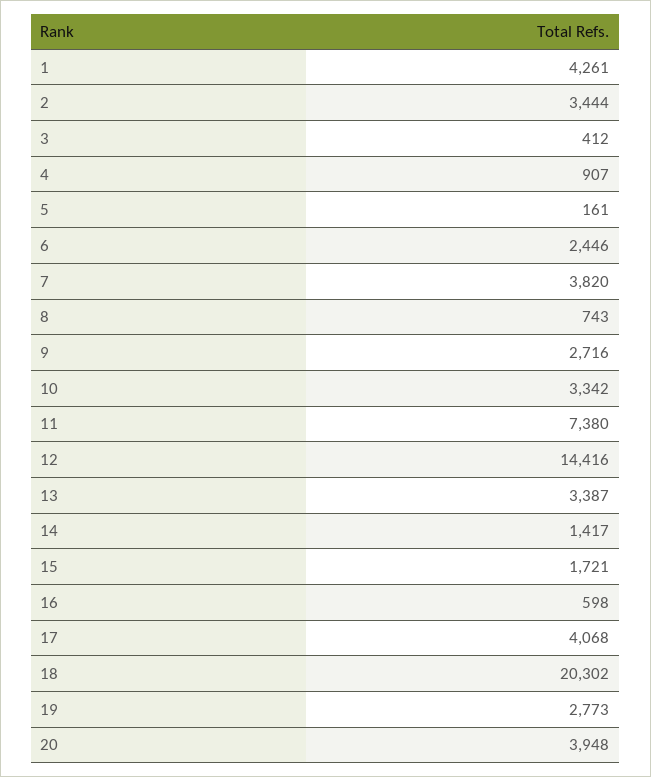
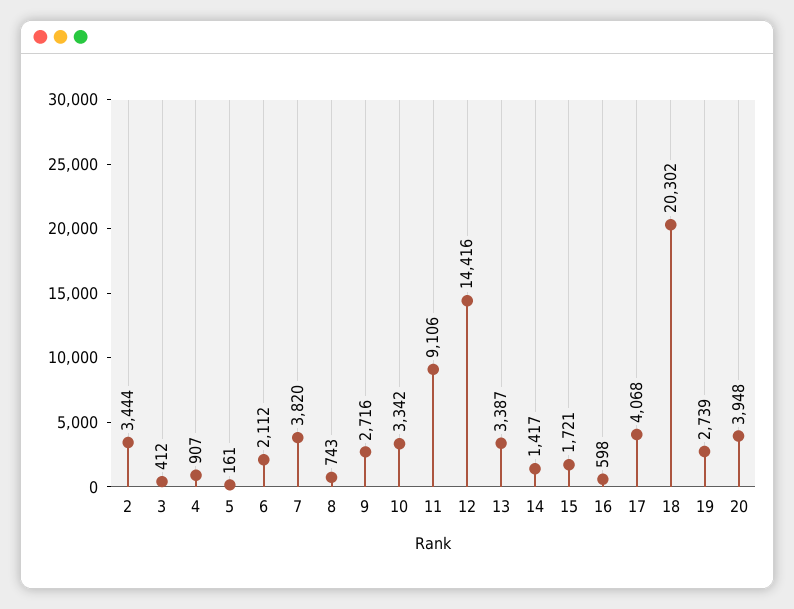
1: 4261 -> none
6: 2446 -> 2112
11: 7380 -> 9106
19: 2773 -> 2739

